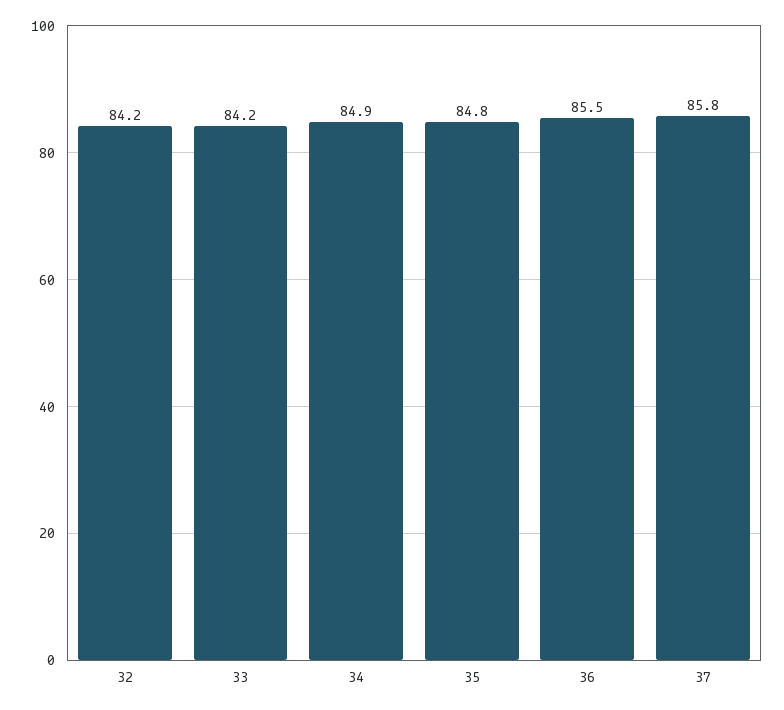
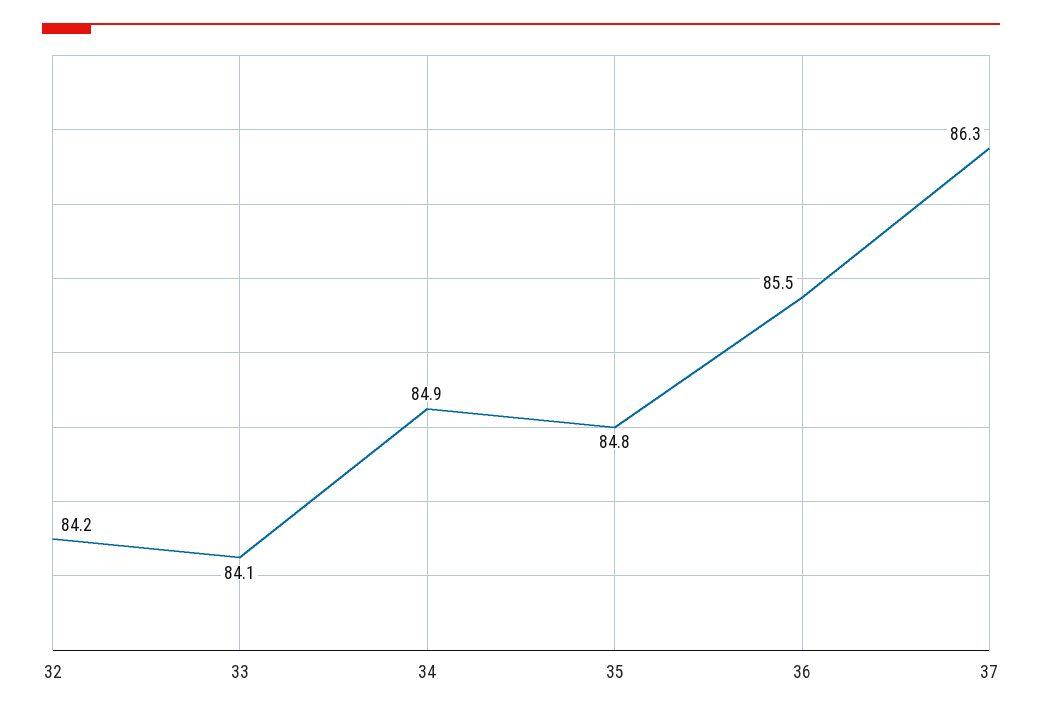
33: 84.2 -> 84.1
37: 85.8 -> 86.3

